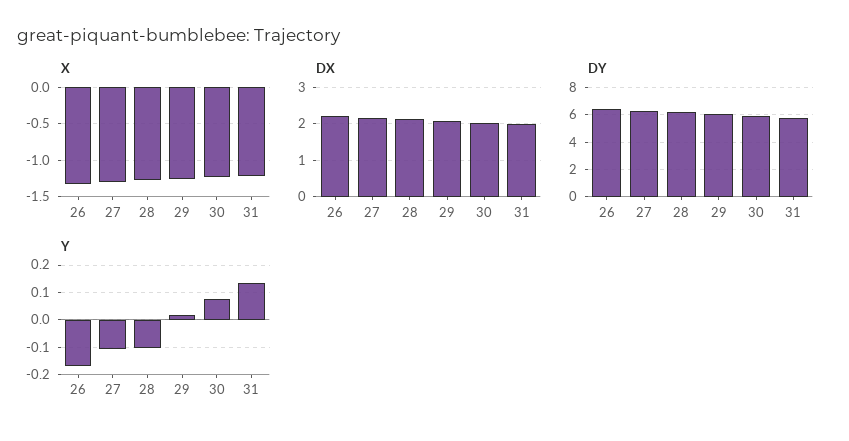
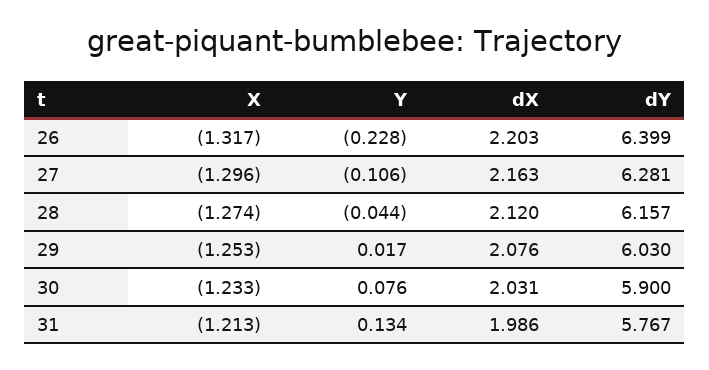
Y, 26: -0.175 -> -0.228
Y, 28: -0.1 -> -0.044

